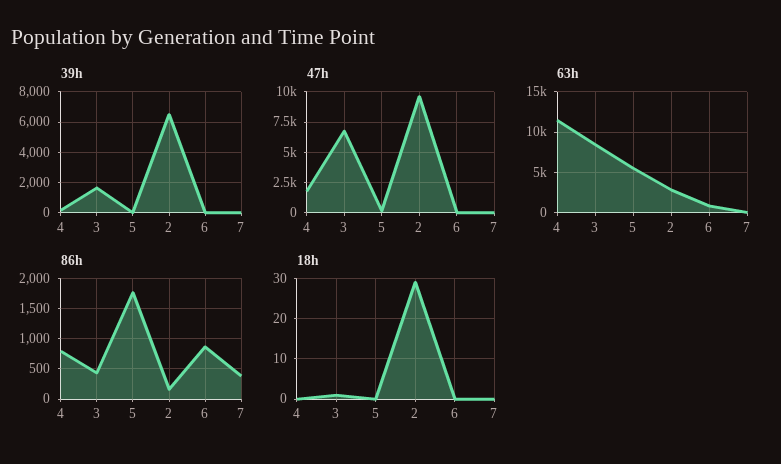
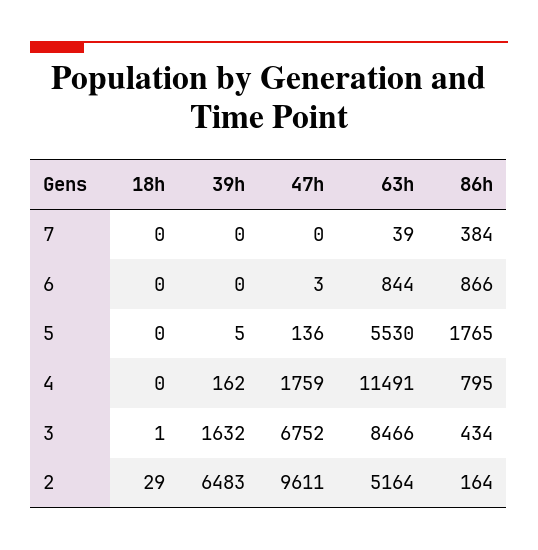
63h, 2: 3000 -> 5164

